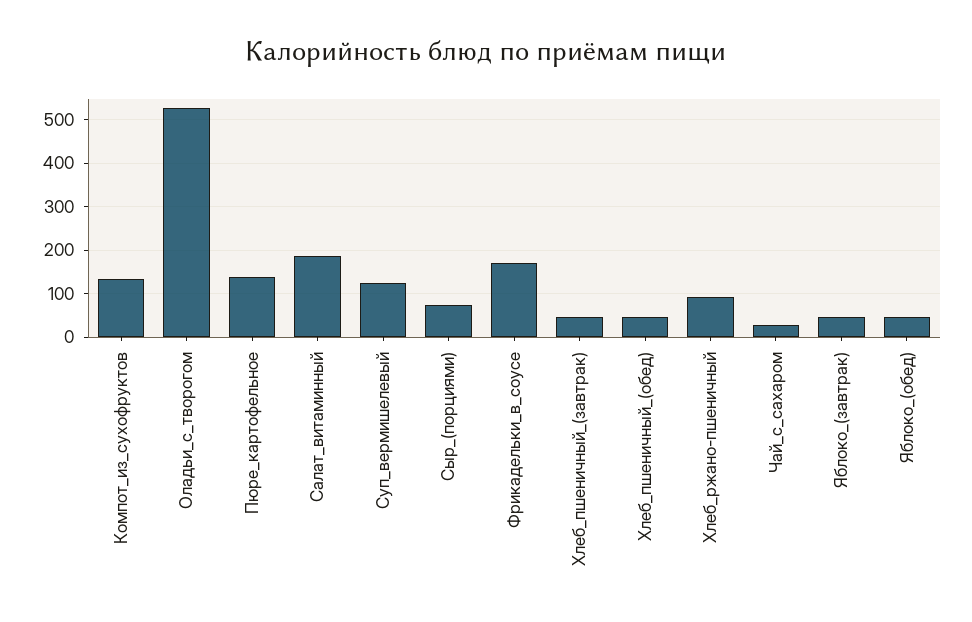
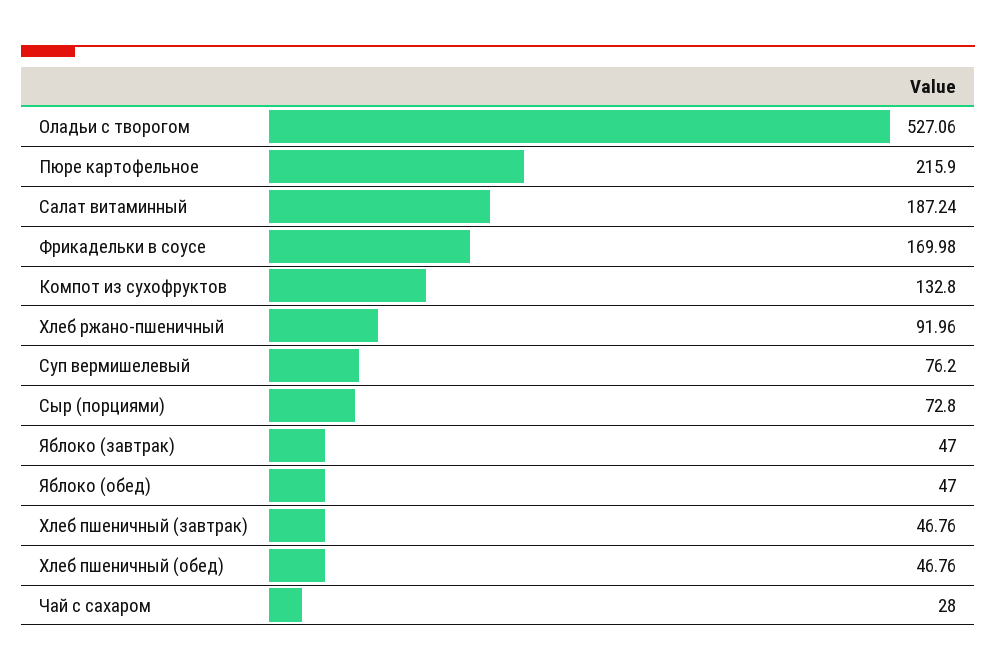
Пюре_картофельное: 140 -> 215.9
Суп_вермишелевый: 120 -> 76.2

